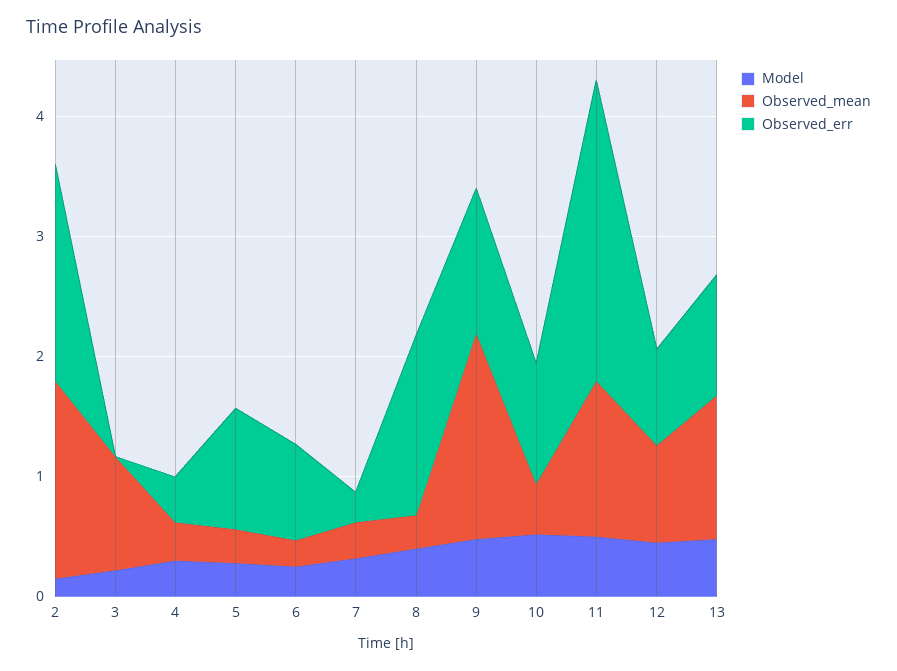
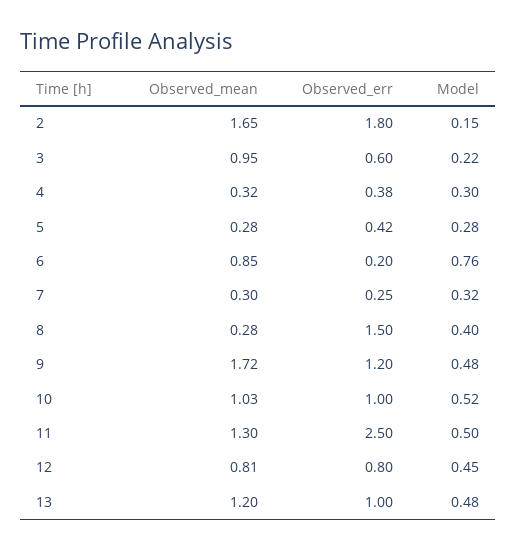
Observed_err, 3: 0 -> 0.6
Observed_err, 5: 1 -> 0.42
Model, 6: 0.2 -> 0.76
Observed_mean, 6: 0.2 -> 0.85
Observed_err, 6: 0.8 -> 0.2
Observed_mean, 10: 0.4 -> 1.03

